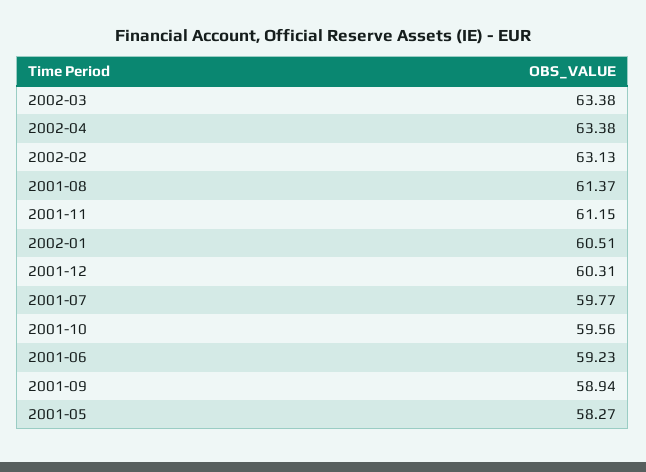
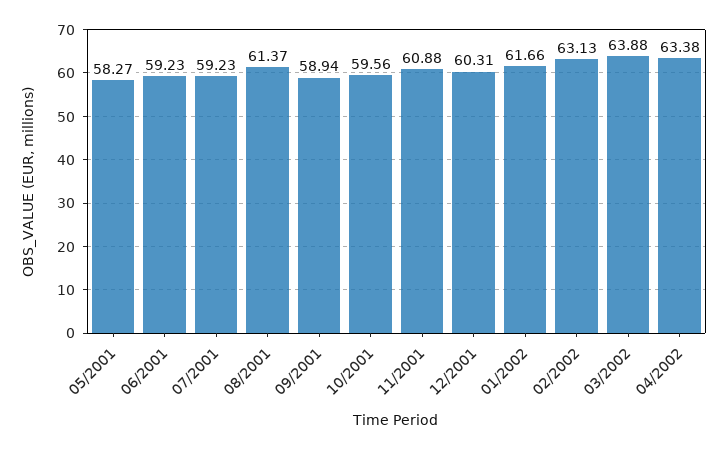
2002-03: 63.38 -> 63.88
2001-11: 61.15 -> 60.88
2002-01: 60.51 -> 61.66
2001-07: 59.77 -> 59.23

